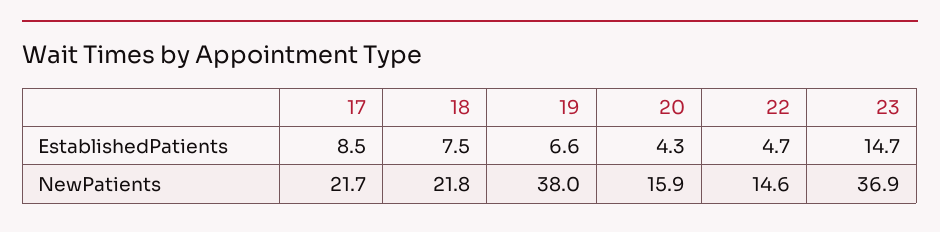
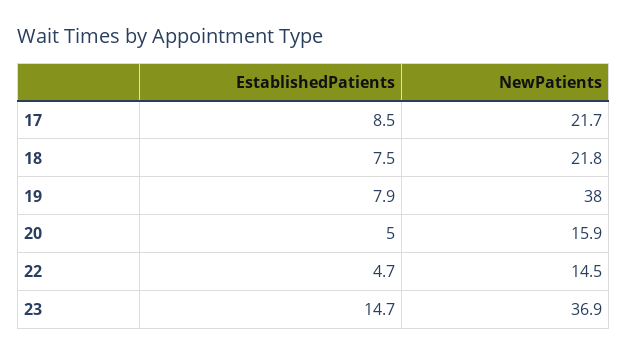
19, EstablishedPatients: 6.6 -> 7.9
20, EstablishedPatients: 4.3 -> 5
22, NewPatients: 14.6 -> 14.5

